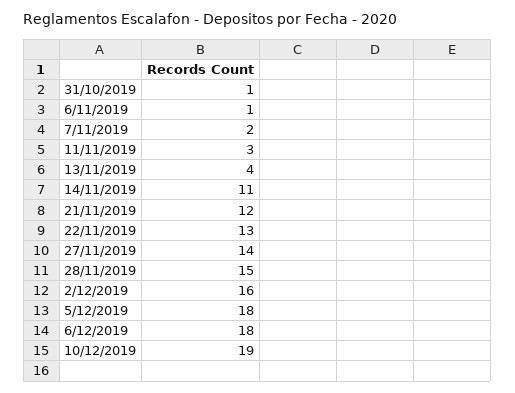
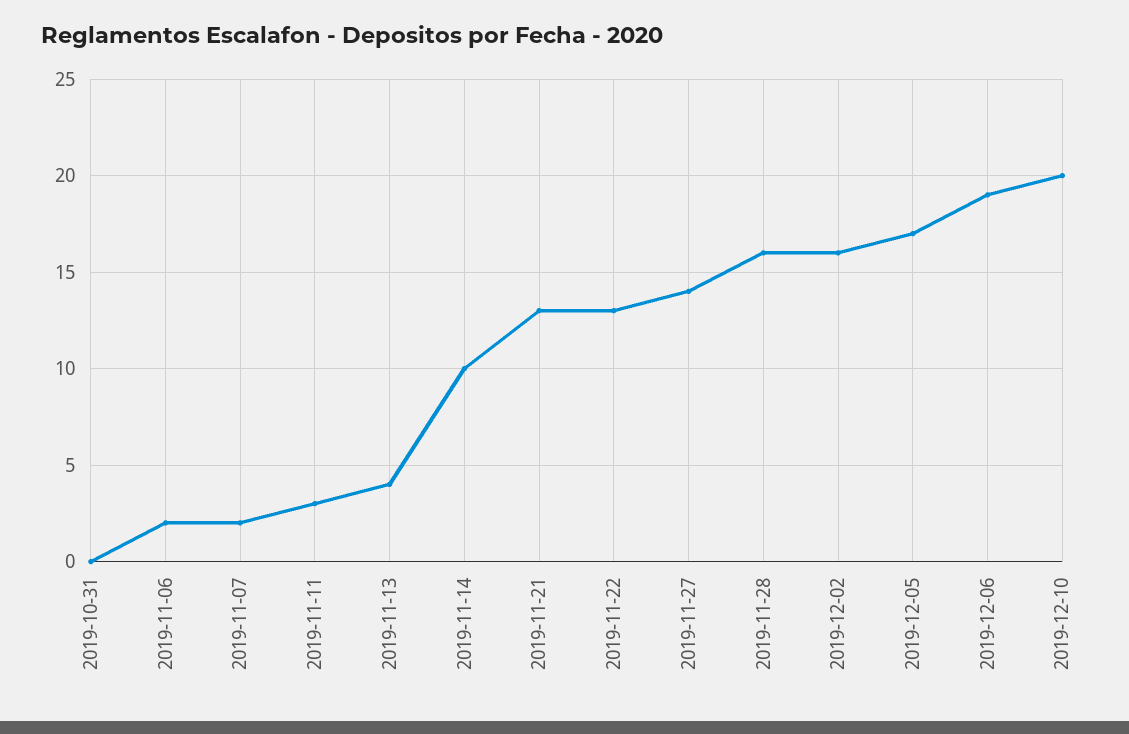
31/10/2019: 1 -> 0
6/11/2019: 1 -> 2
14/11/2019: 11 -> 10
21/11/2019: 12 -> 13
28/11/2019: 15 -> 16
5/12/2019: 18 -> 17
6/12/2019: 18 -> 19
10/12/2019: 19 -> 20

